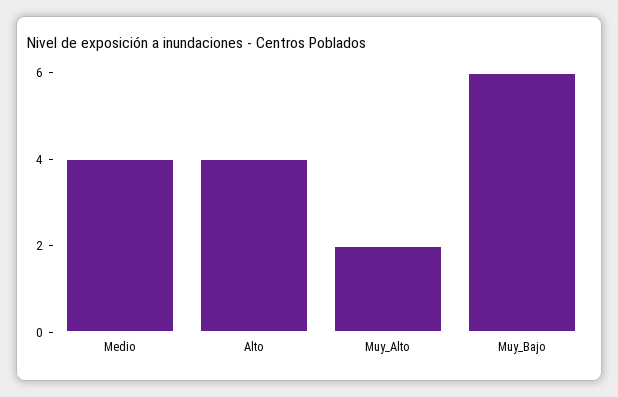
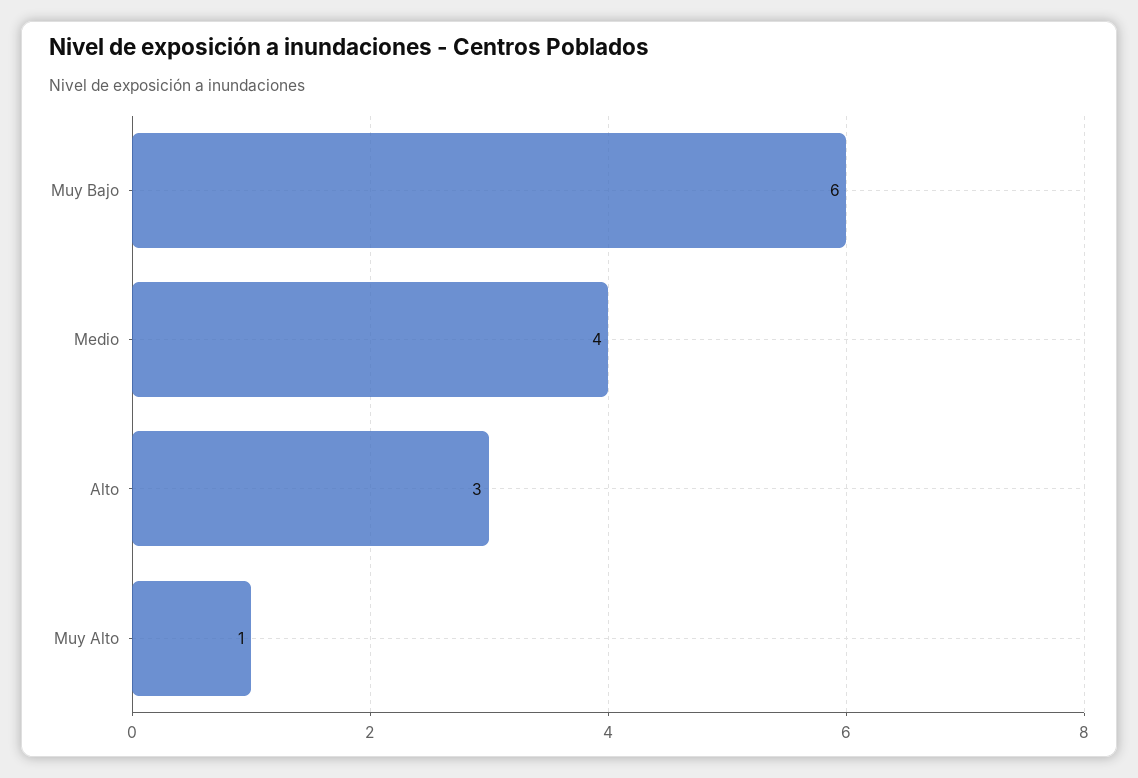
Alto: 4 -> 3
Muy_Alto: 2 -> 1

